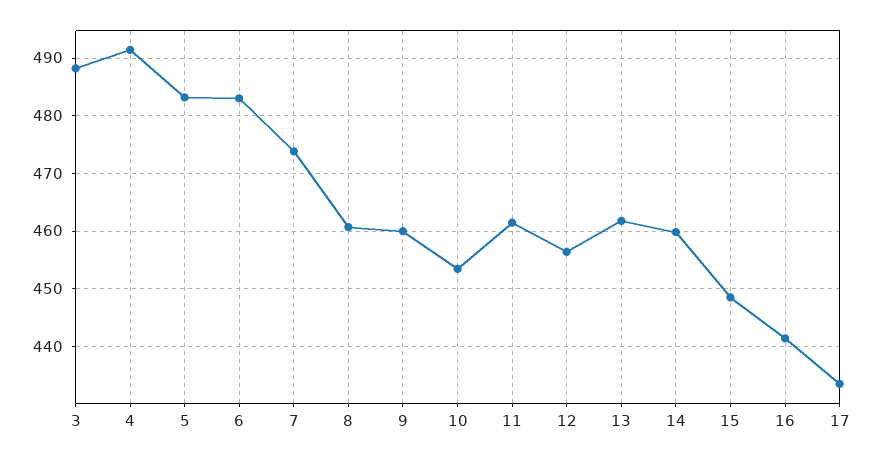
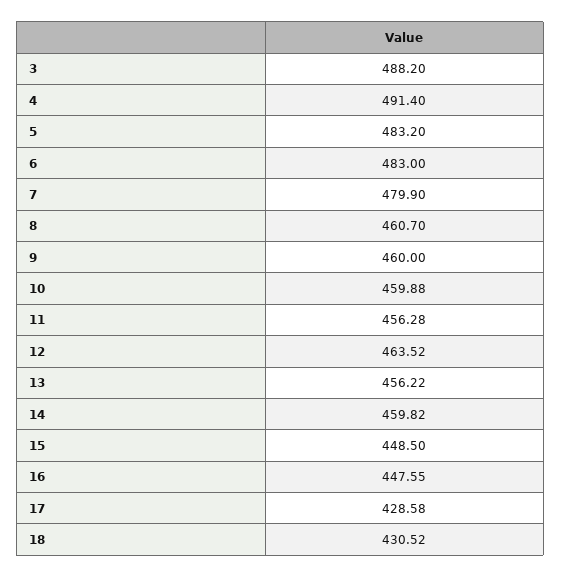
7: 474 -> 479.9
10: 454 -> 459.88
11: 462 -> 456.28
12: 456 -> 463.52
13: 462 -> 456.22
16: 442 -> 447.55
17: 434 -> 428.58
18: none -> 430.52

